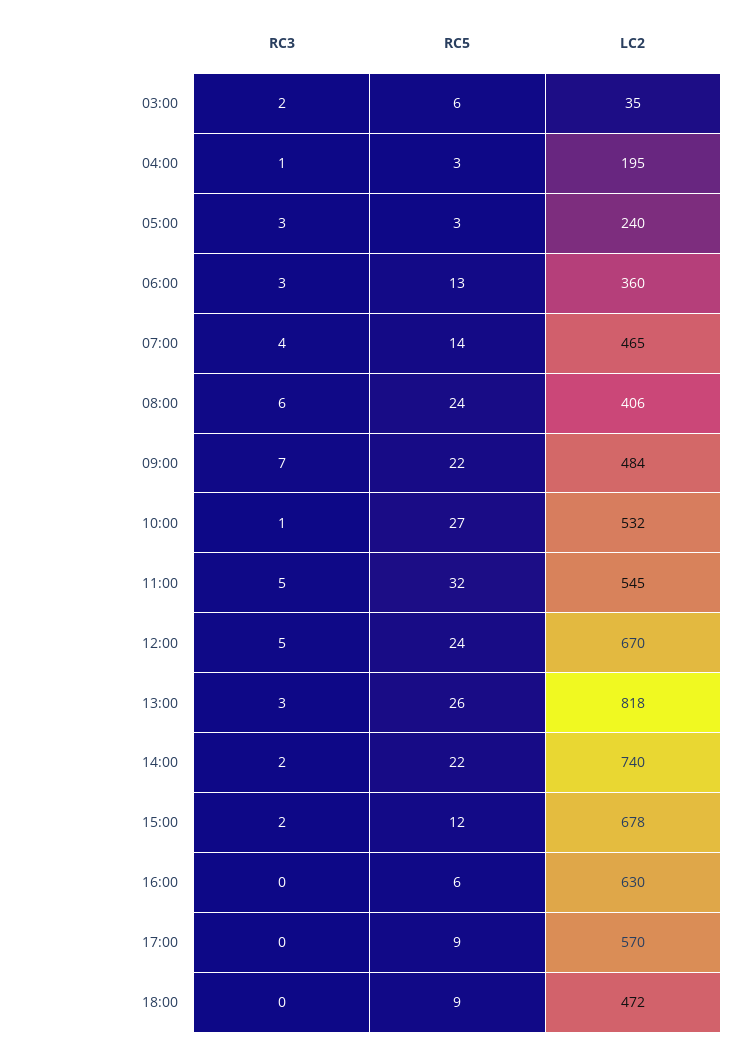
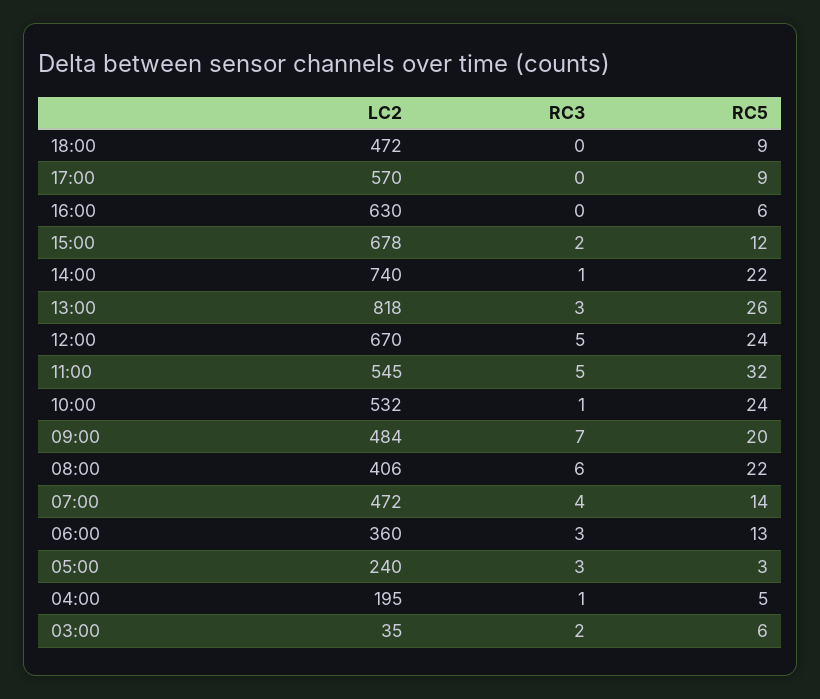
RC5, 04:00: 3 -> 5
LC2, 07:00: 465 -> 472
RC5, 08:00: 24 -> 22
RC5, 09:00: 22 -> 20
RC5, 10:00: 27 -> 24
RC3, 14:00: 2 -> 1

